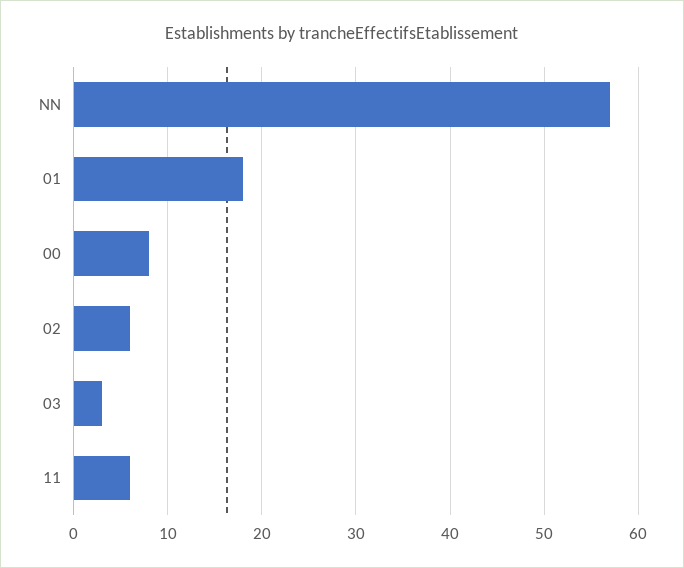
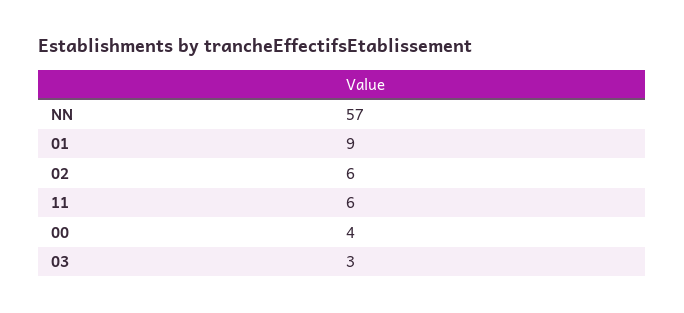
01: 18 -> 9
00: 8 -> 4

